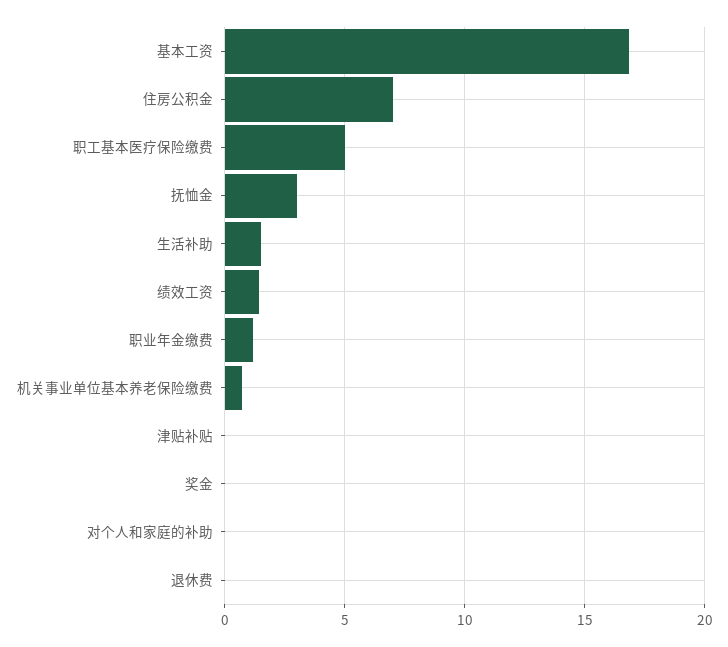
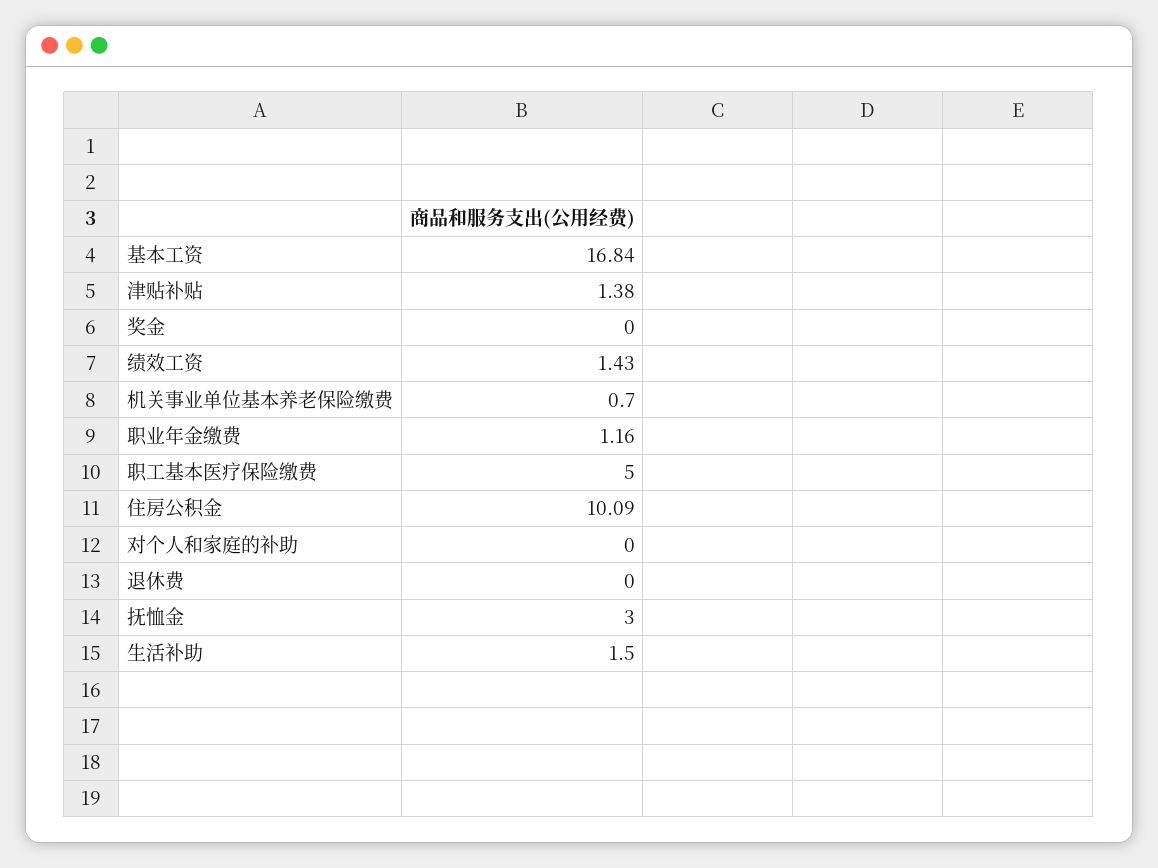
住房公积金: 7 -> 10.09
津贴补贴: 0 -> 1.38

